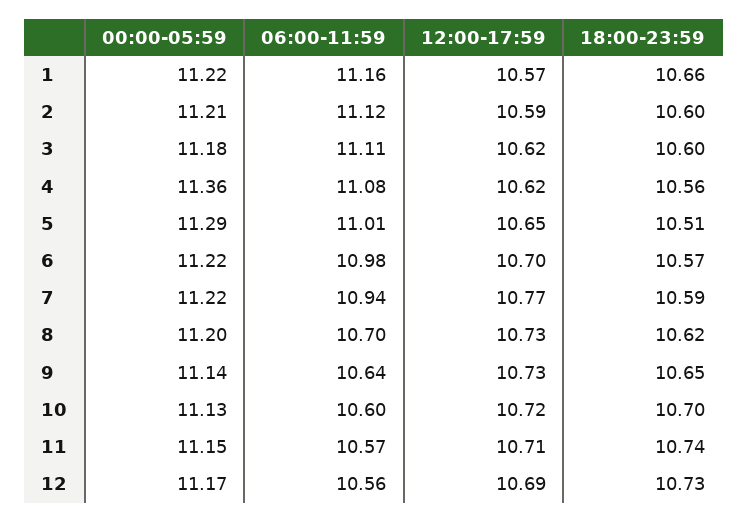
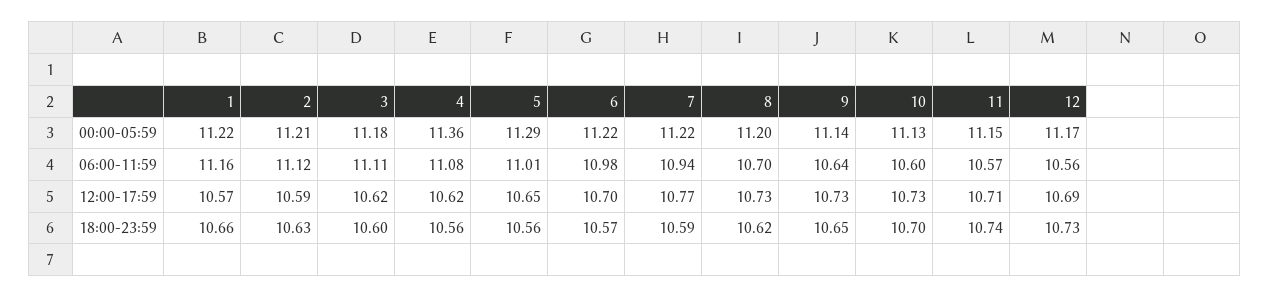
18:00-23:59, 2: 10.6 -> 10.63
18:00-23:59, 5: 10.51 -> 10.56
12:00-17:59, 10: 10.72 -> 10.73

